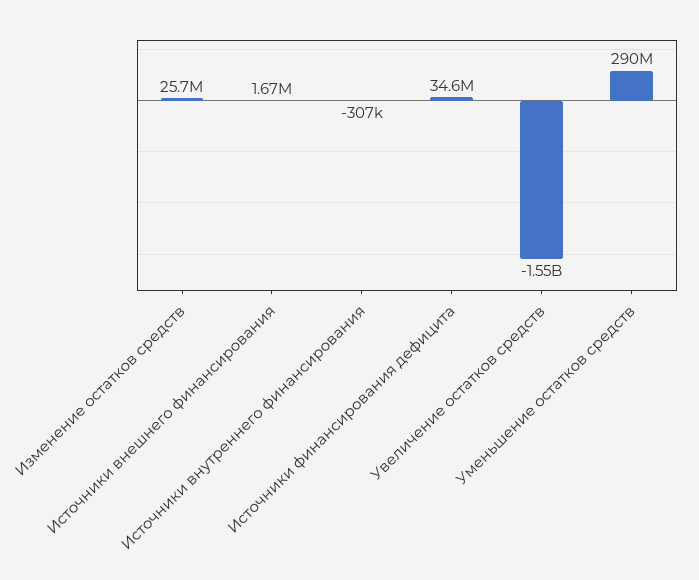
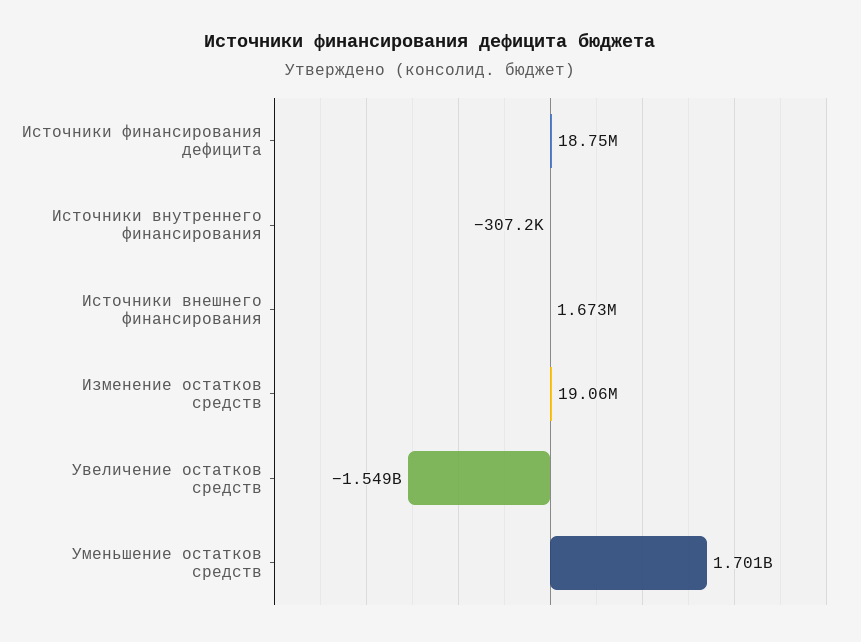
Изменение остатков средств: 25700000 -> 19060000
Источники финансирования дефицита: 34600000 -> 18750000
Уменьшение остатков средств: 290000000 -> 1701000000

